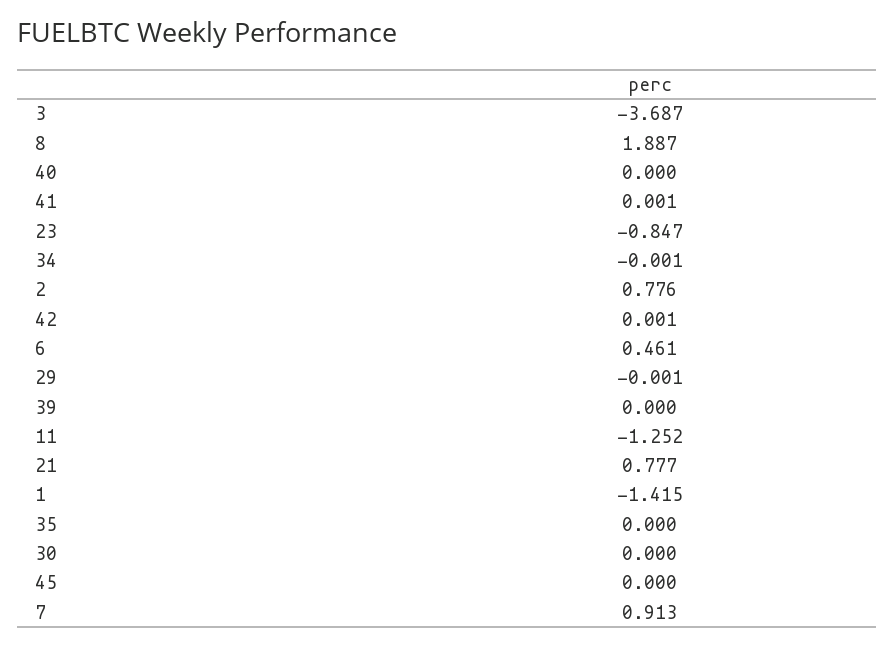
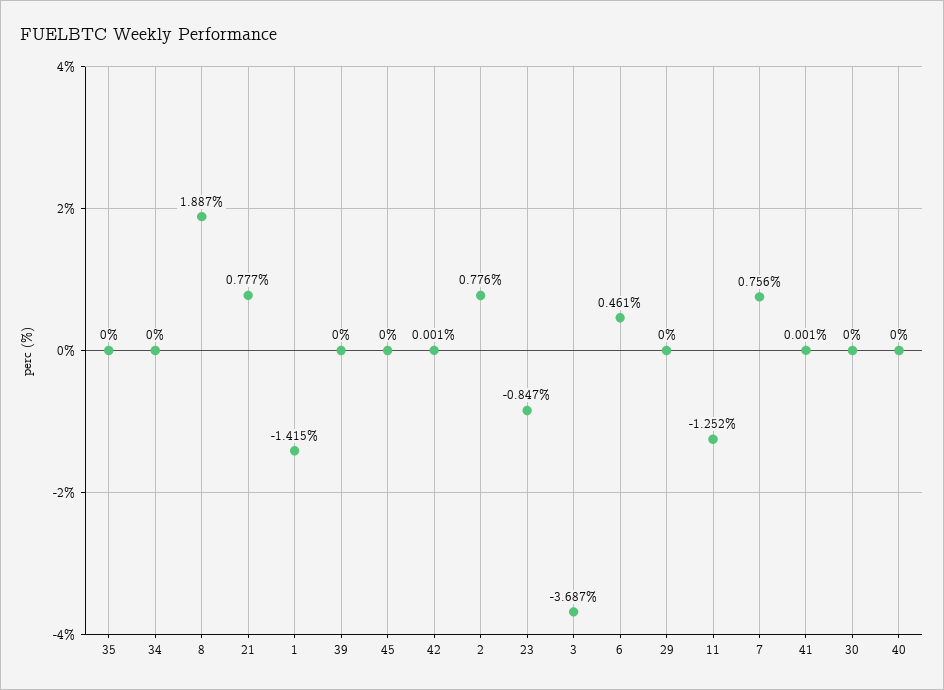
34: -0.001 -> 0
29: -0.001 -> 0
7: 0.913 -> 0.756

